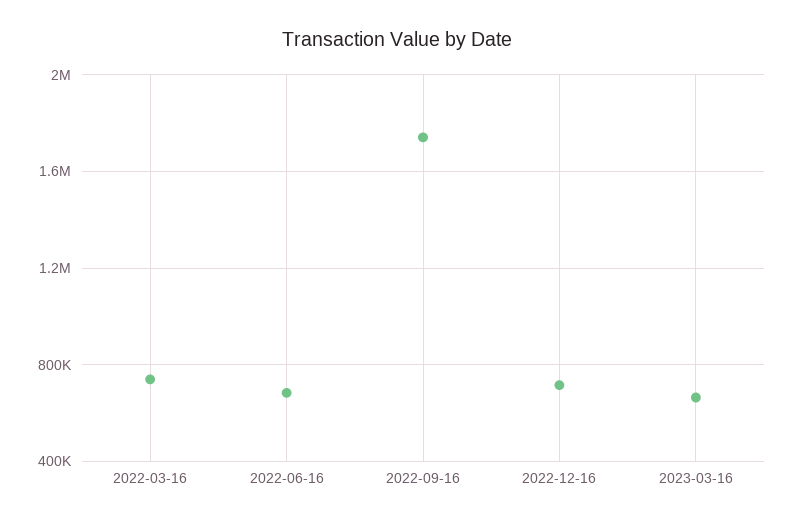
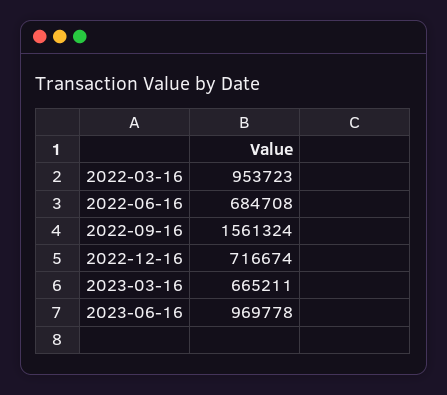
2022-03-16: 750000 -> 953723
2022-09-16: 1750000 -> 1561324
2023-06-16: none -> 969778

